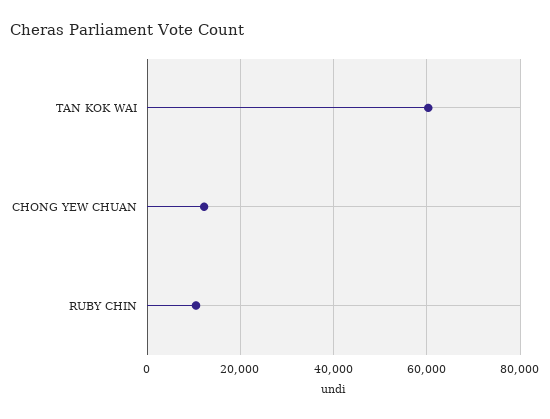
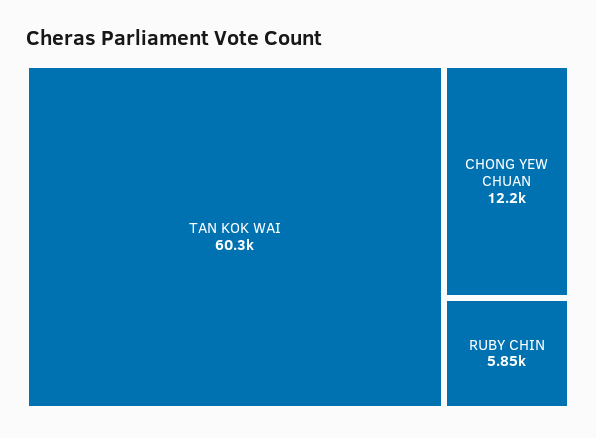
RUBY CHIN: 10000 -> 5850

